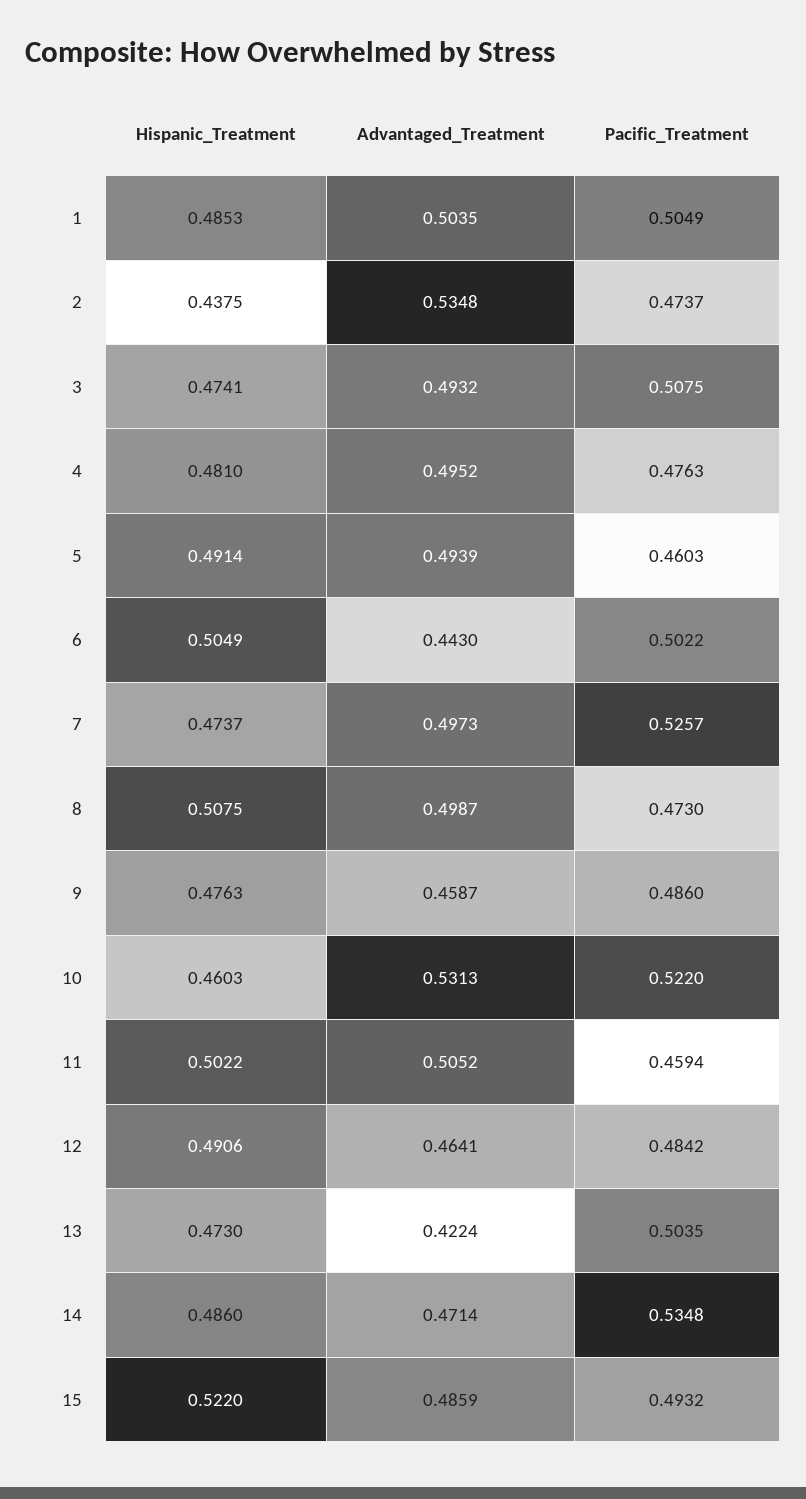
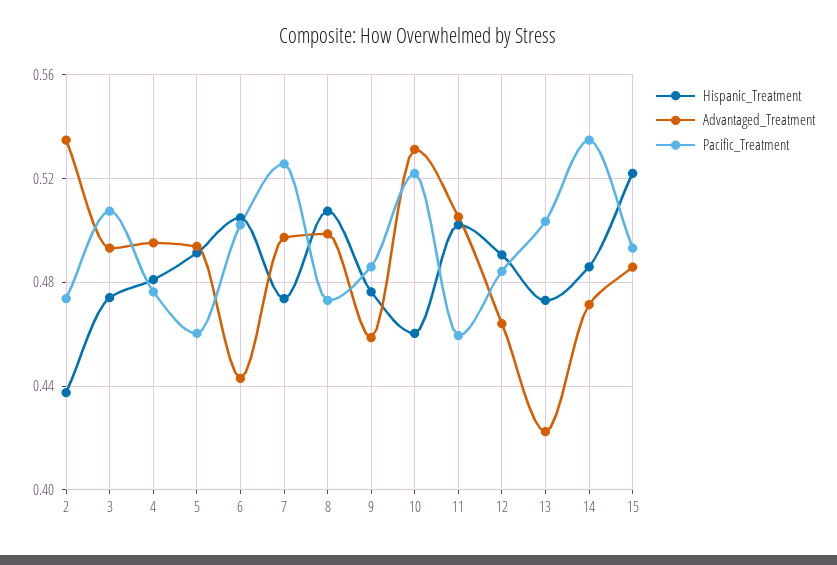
Hispanic_Treatment, 1: 0.4853 -> none
Advantaged_Treatment, 1: 0.5035 -> none
Pacific_Treatment, 1: 0.5049 -> none

